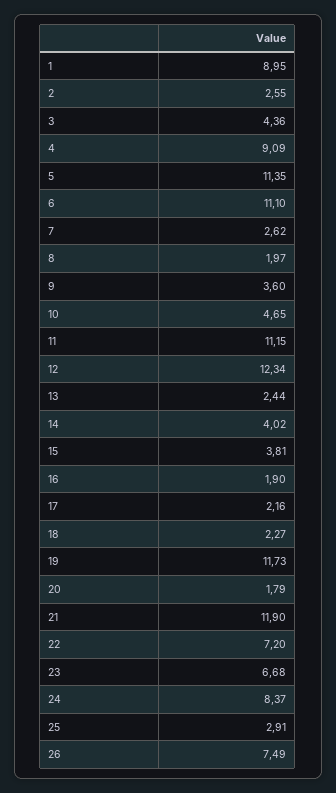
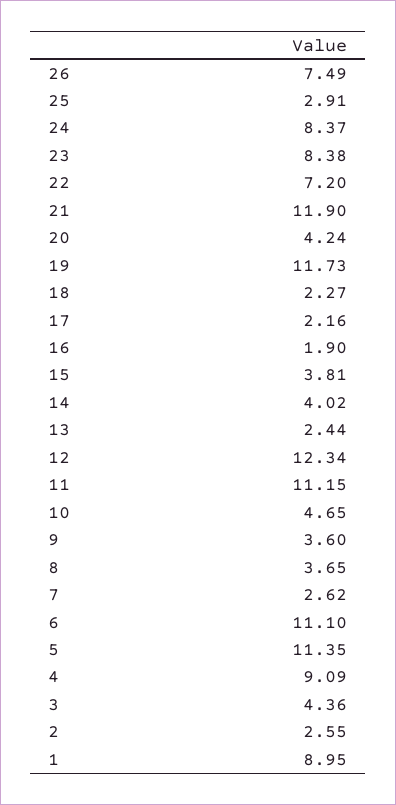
8: 1.97 -> 3.65
20: 1.79 -> 4.24
23: 6.68 -> 8.38

